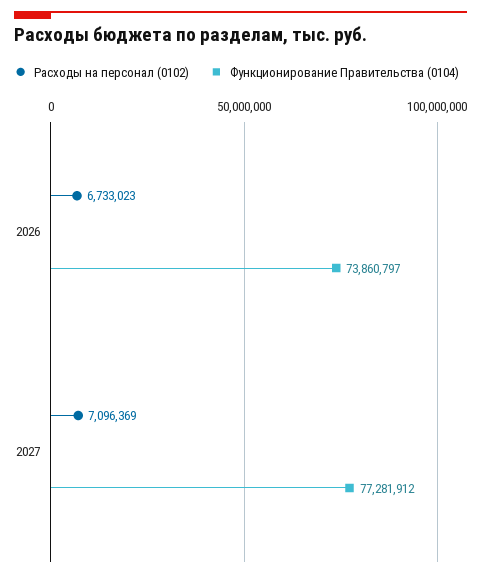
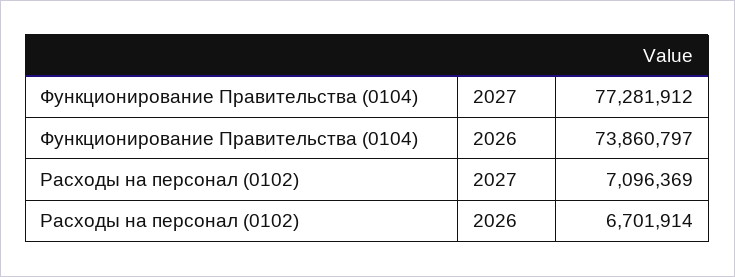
Расходы на персонал (0102), 2026: 6733023 -> 6701914

